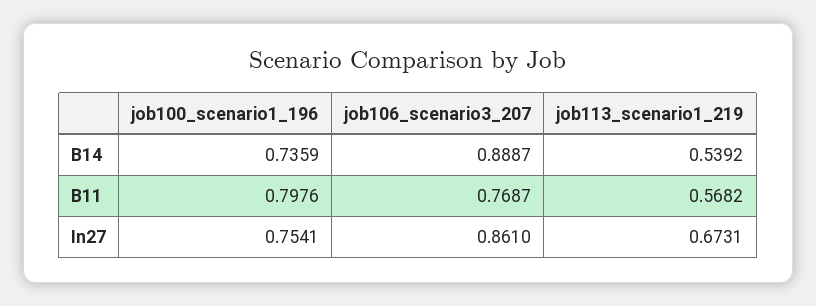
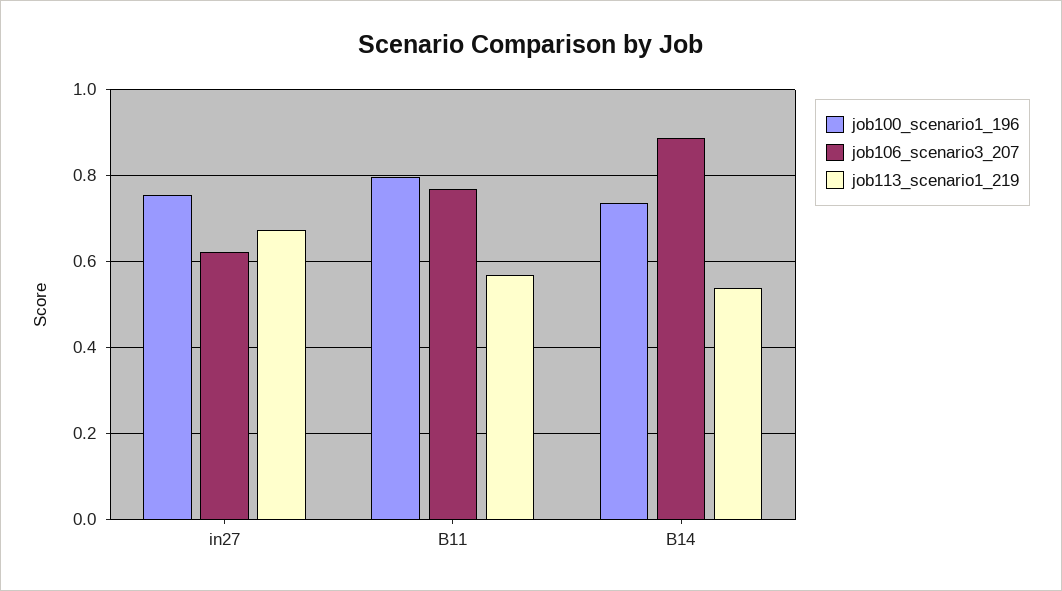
job106_scenario3_207, In27: 0.861 -> 0.62

